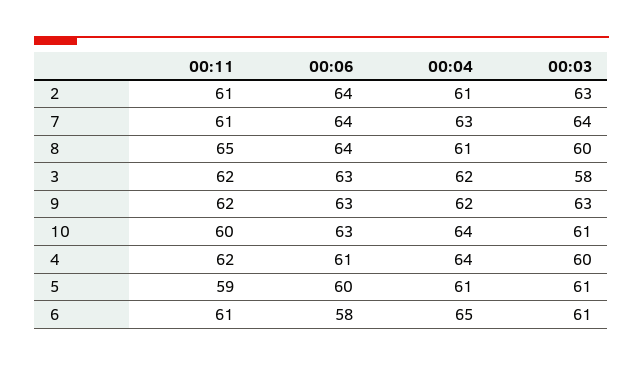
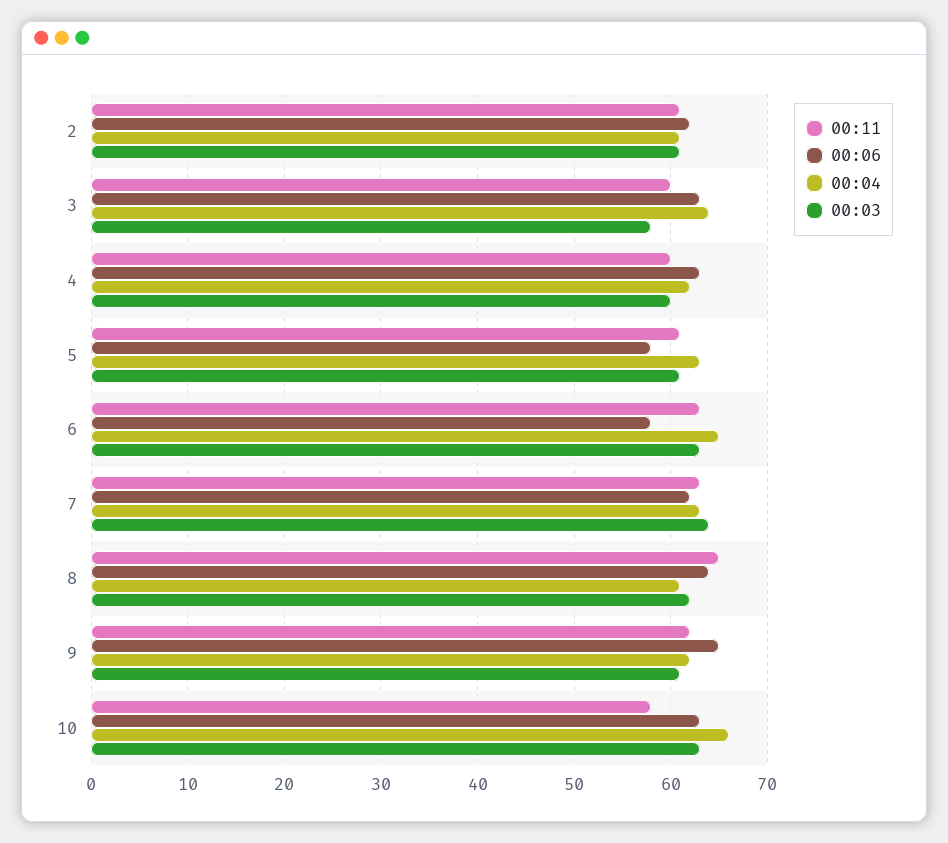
00:06, 2: 64 -> 62
00:03, 2: 63 -> 61
00:11, 7: 61 -> 63
00:06, 7: 64 -> 62
00:03, 8: 60 -> 62
00:11, 3: 62 -> 60
00:04, 3: 62 -> 64
00:06, 9: 63 -> 65
00:03, 9: 63 -> 61
00:11, 10: 60 -> 58
00:04, 10: 64 -> 66
00:03, 10: 61 -> 63
00:11, 4: 62 -> 60
00:06, 4: 61 -> 63
00:04, 4: 64 -> 62
00:11, 5: 59 -> 61
00:06, 5: 60 -> 58
00:04, 5: 61 -> 63
00:11, 6: 61 -> 63
00:03, 6: 61 -> 63

